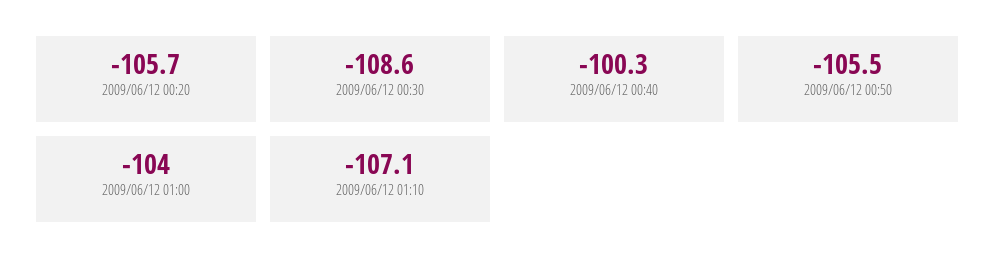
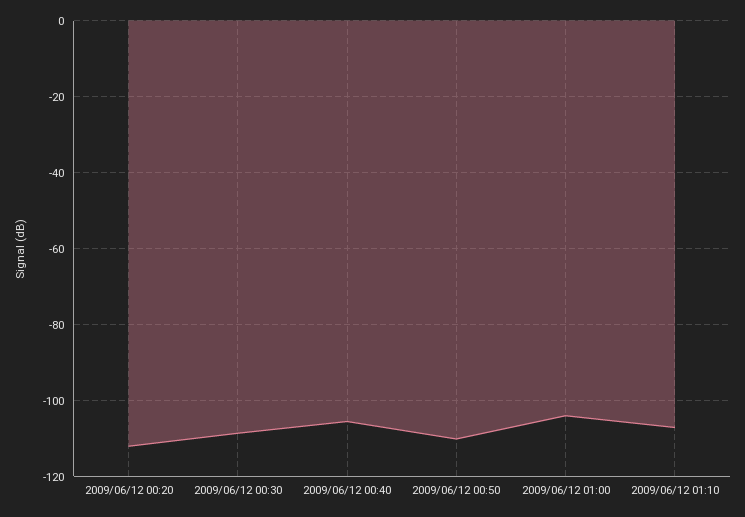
2009/06/12 00:20: -105.7 -> -112
2009/06/12 00:40: -100.3 -> -106
2009/06/12 00:50: -105.5 -> -110

